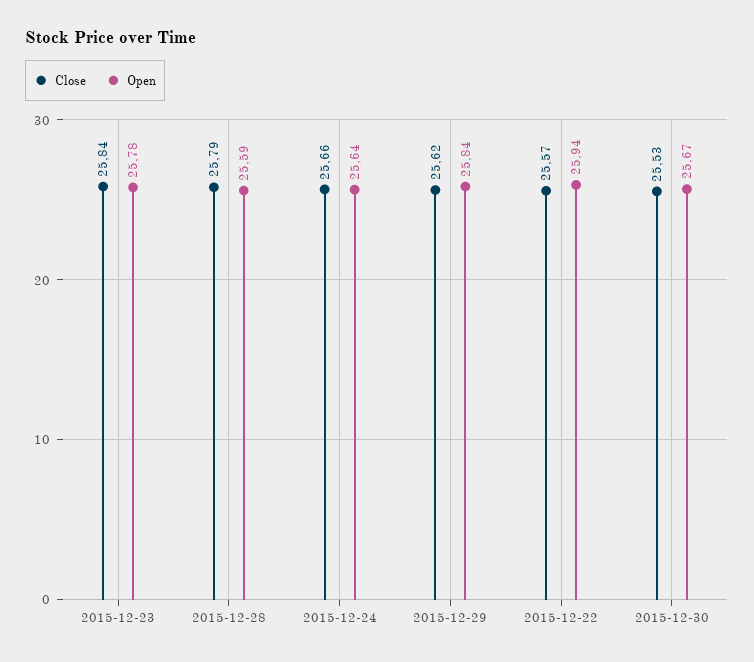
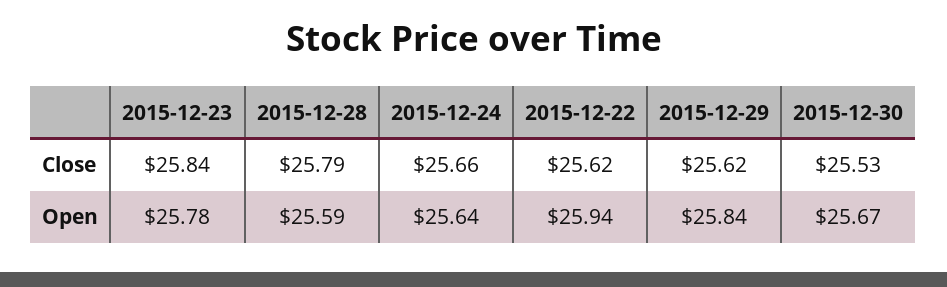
Close, 2015-12-22: 25.57 -> 25.62

